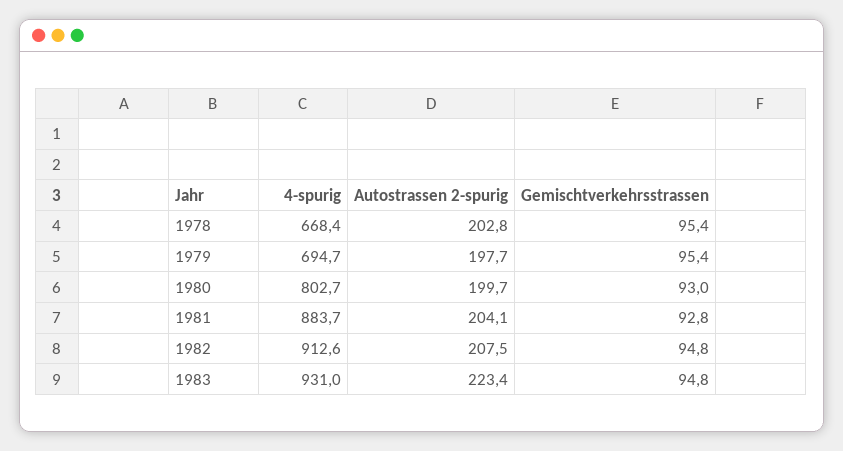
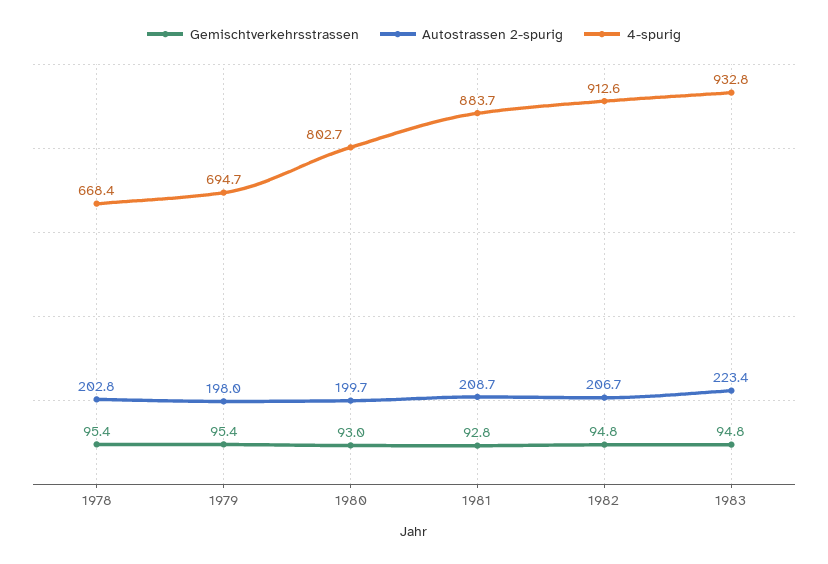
Autostrassen 2-spurig, 1979: 197.7 -> 198
Autostrassen 2-spurig, 1981: 204.1 -> 208.7
Autostrassen 2-spurig, 1982: 207.5 -> 206.7
4-spurig, 1983: 931 -> 932.8

